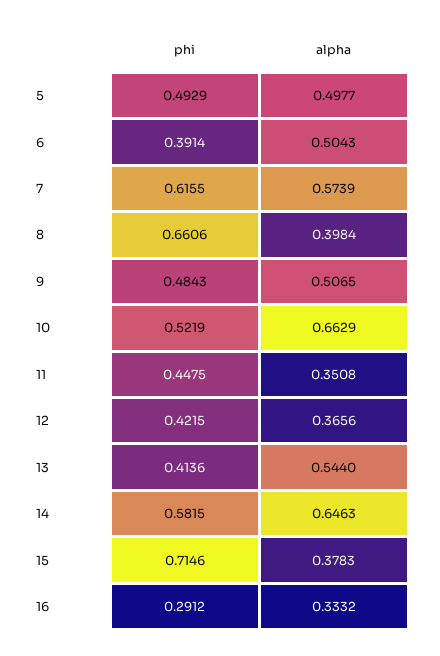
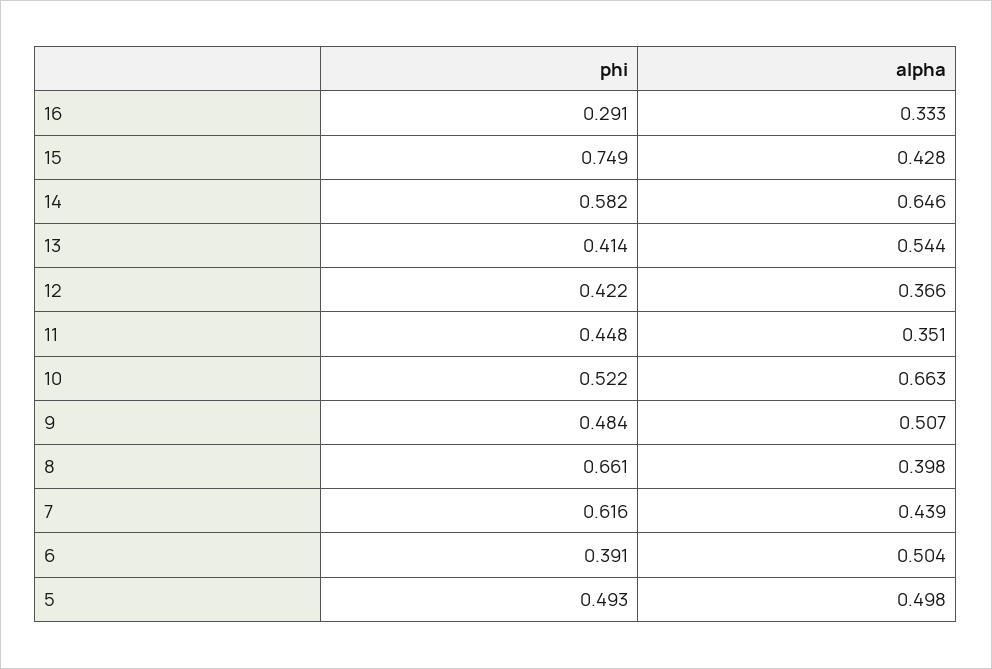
alpha, 7: 0.5739 -> 0.439
phi, 15: 0.7146 -> 0.749
alpha, 15: 0.3783 -> 0.428

